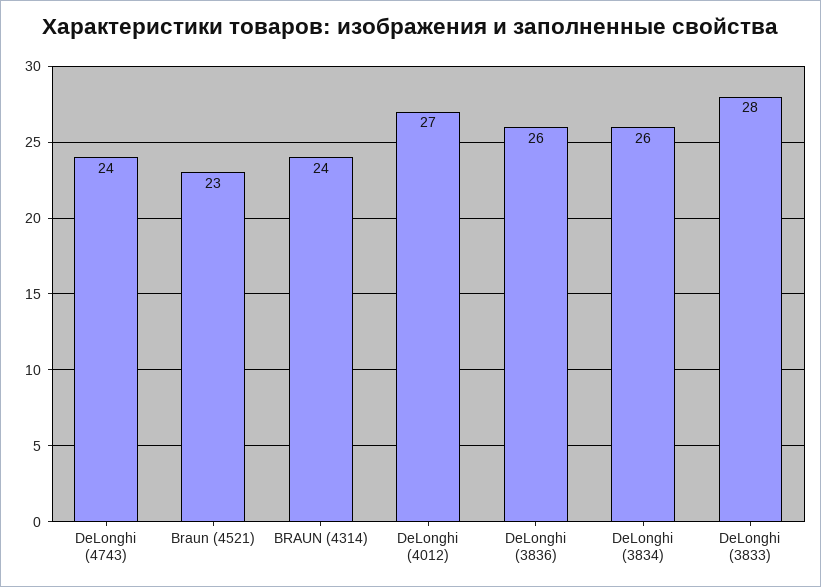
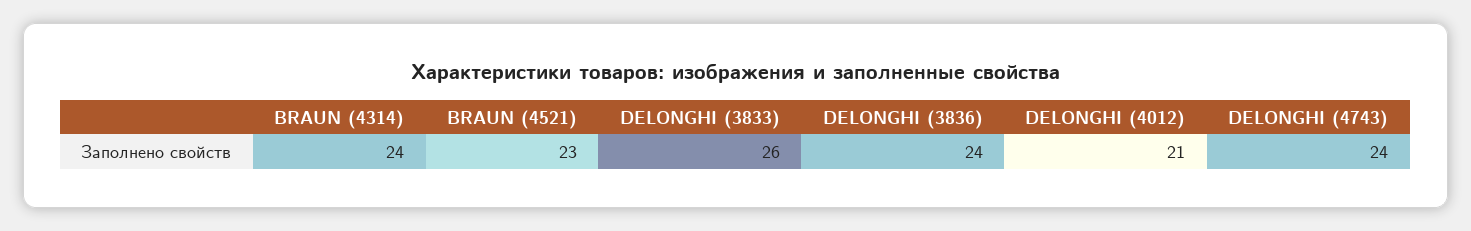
DeLonghi (4012): 27 -> 21
DeLonghi (3836): 26 -> 24
DeLonghi (3834): 26 -> none
DeLonghi (3833): 28 -> 26

